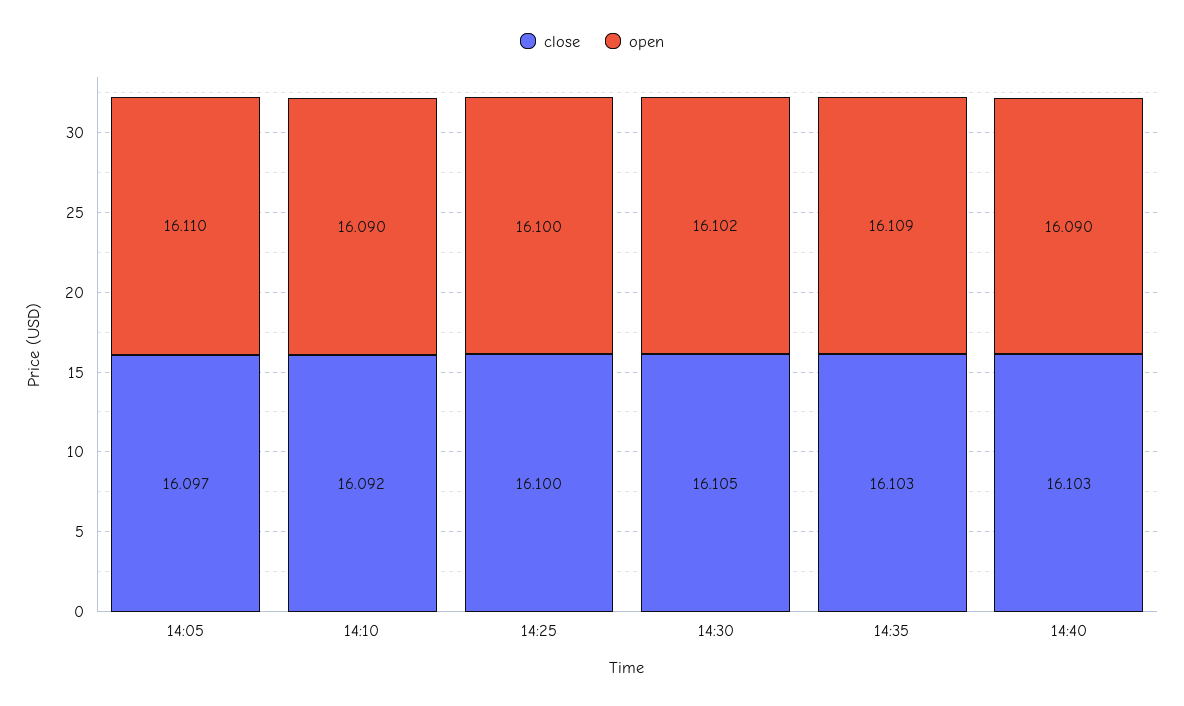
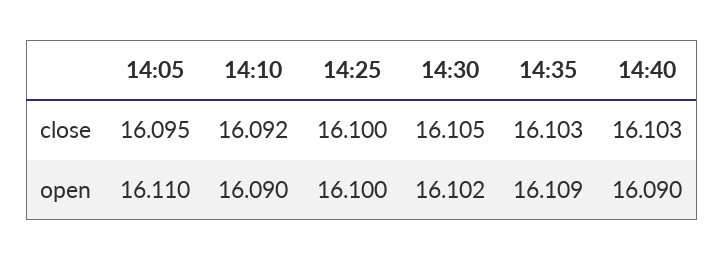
close, 14:05: 16.097 -> 16.095

